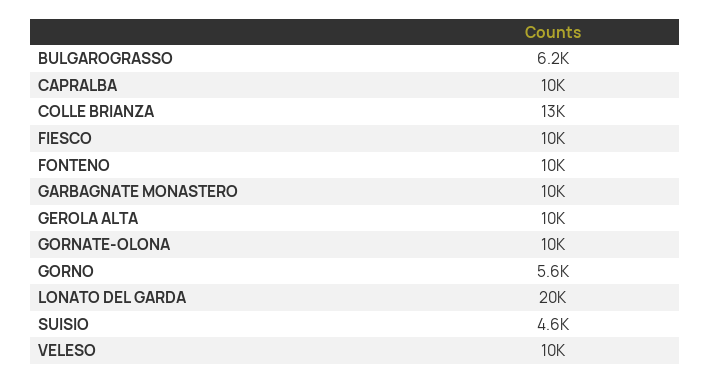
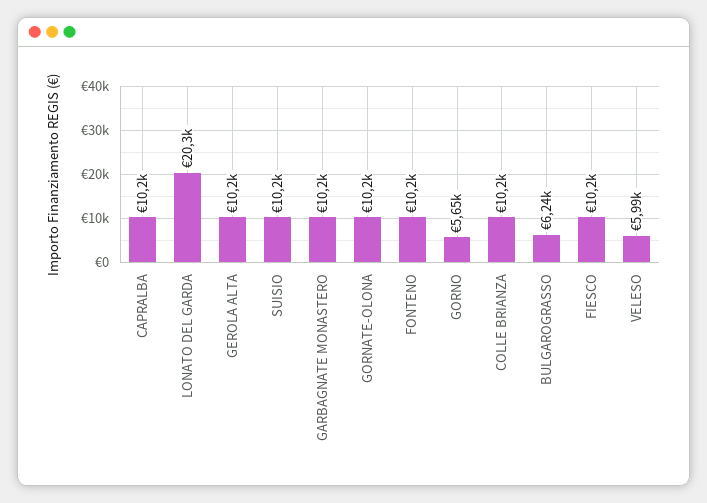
COLLE BRIANZA: 13000 -> 10200
SUISIO: 4600 -> 10200
VELESO: 10000 -> 5990

